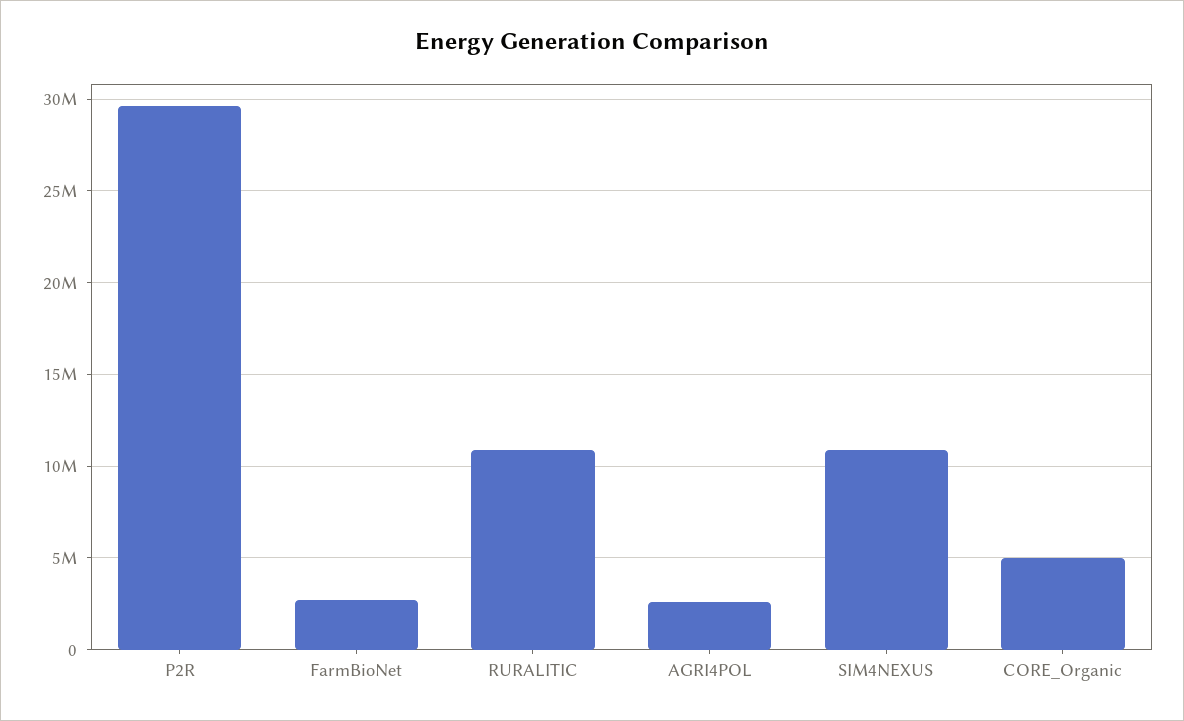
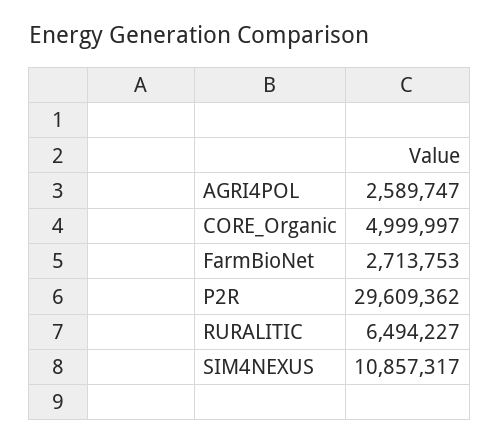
RURALITIC: 11000000 -> 6494227

